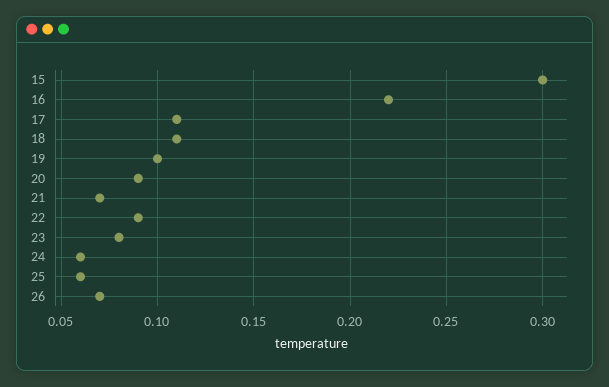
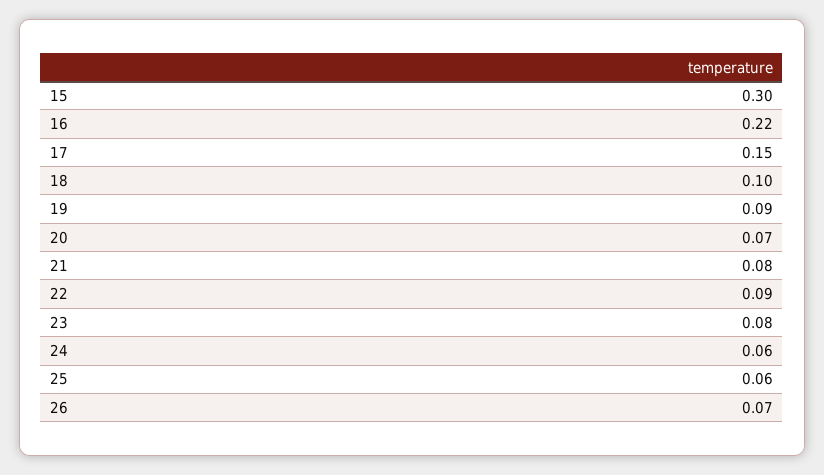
17: 0.11 -> 0.15
18: 0.11 -> 0.1
19: 0.1 -> 0.09
20: 0.09 -> 0.07
21: 0.07 -> 0.08

